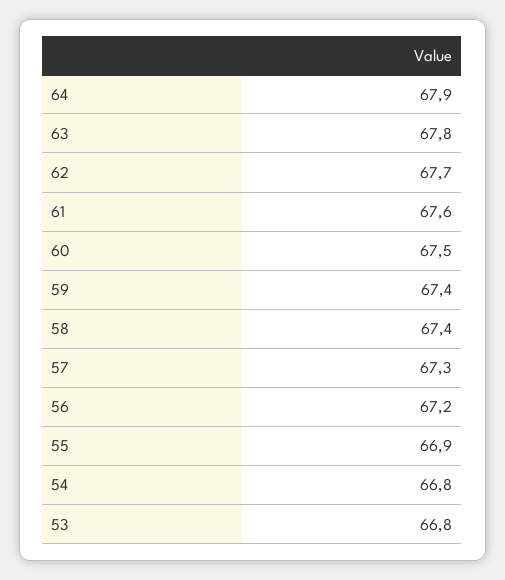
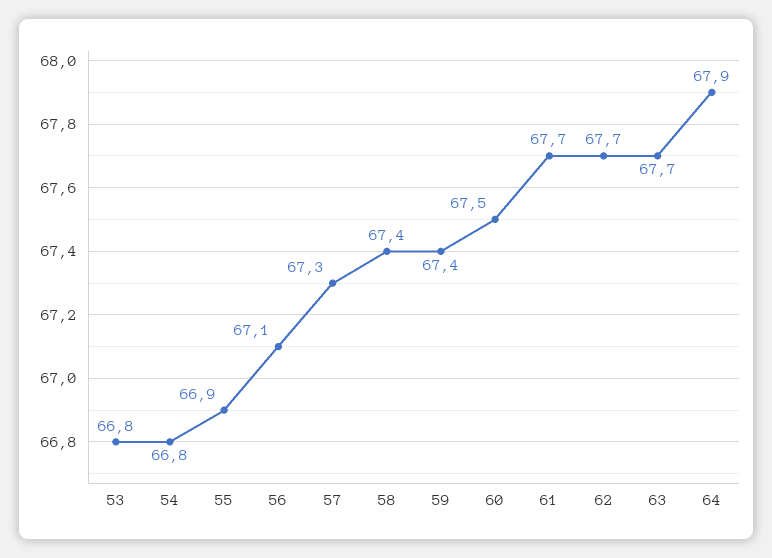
63: 67.8 -> 67.7
61: 67.6 -> 67.7
56: 67.2 -> 67.1

